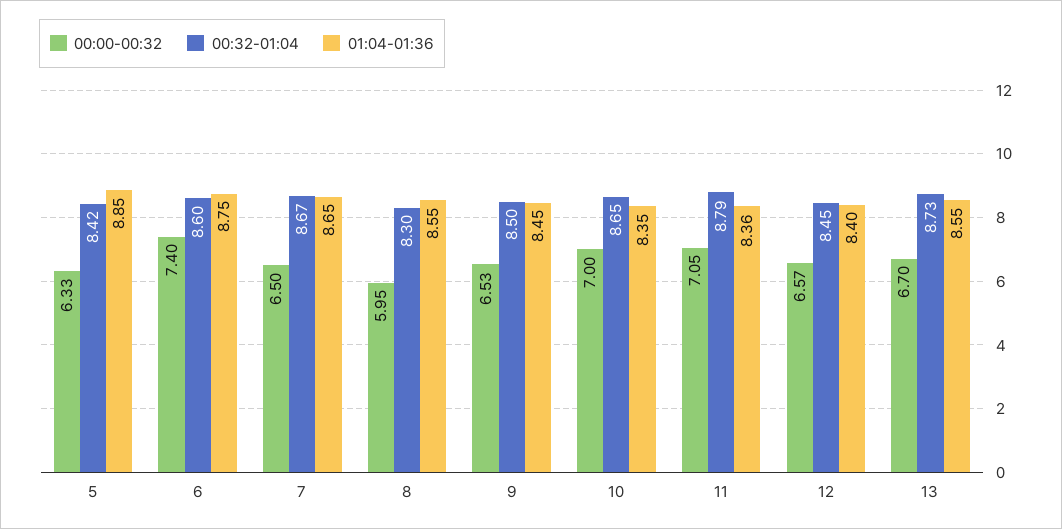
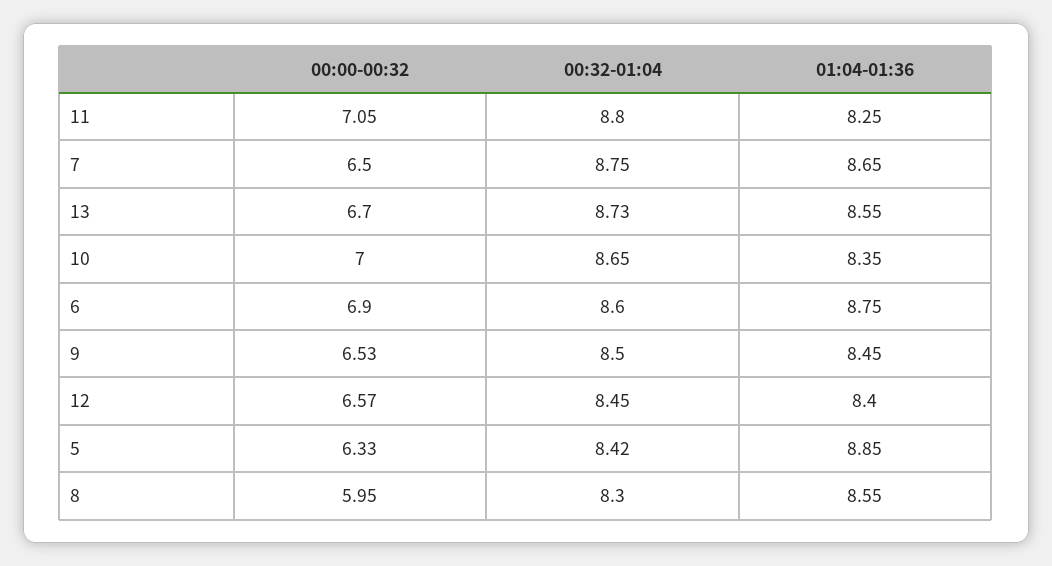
00:00-00:32, 6: 7.4 -> 6.9
00:32-01:04, 7: 8.67 -> 8.75
00:32-01:04, 11: 8.79 -> 8.8
01:04-01:36, 11: 8.36 -> 8.25

